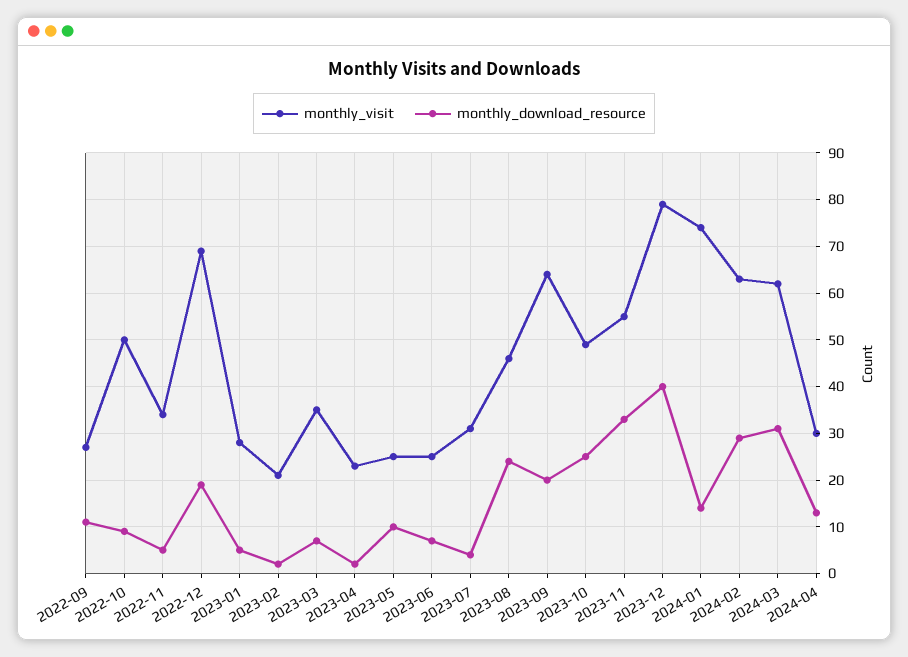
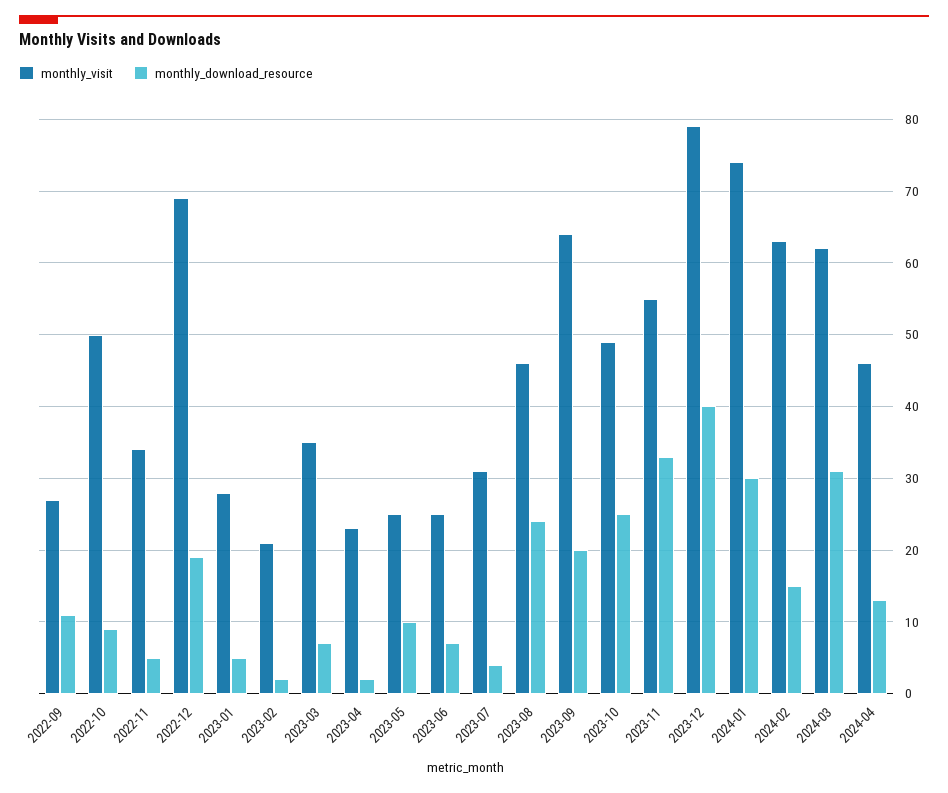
monthly_download_resource, 2024-01: 15 -> 30
monthly_download_resource, 2024-02: 30 -> 15
monthly_visit, 2024-04: 30 -> 46

